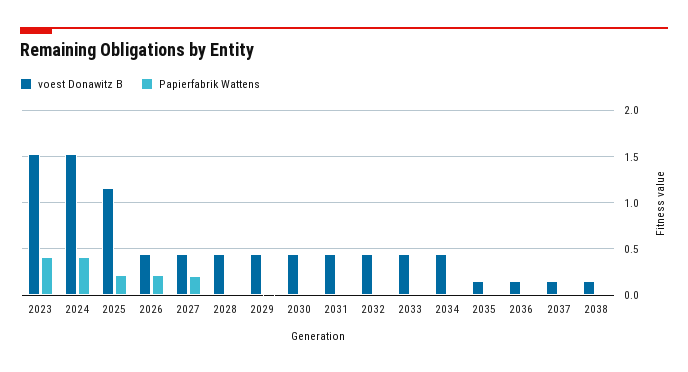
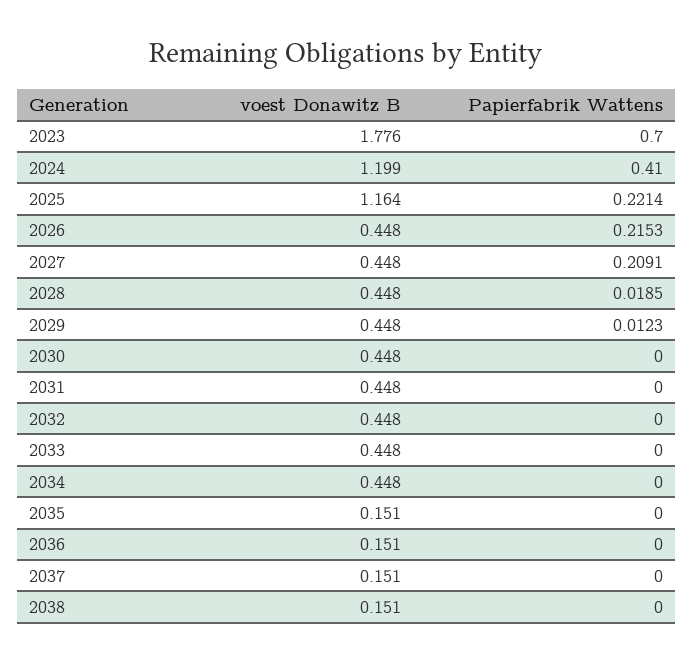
voest Donawitz B, 2023: 1.5 -> 1.776
Papierfabrik Wattens, 2023: 0.4 -> 0.7
voest Donawitz B, 2024: 1.5 -> 1.199

